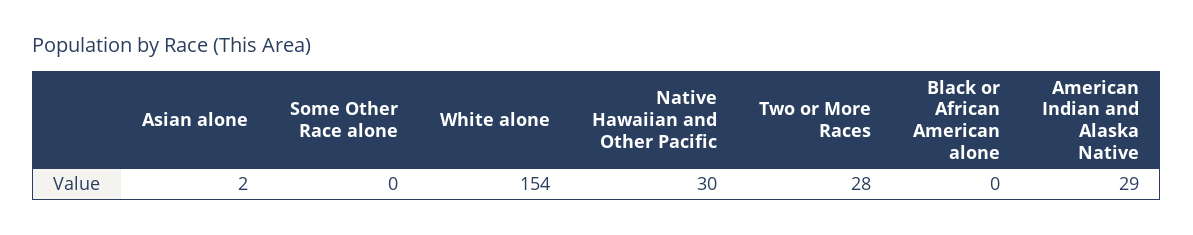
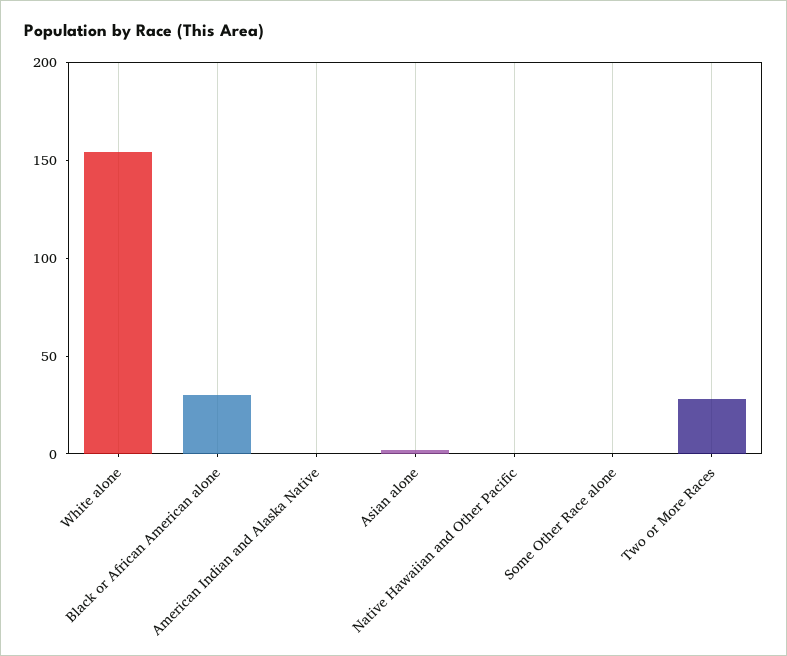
Native Hawaiian and Other Pacific: 30 -> 0
Black or African American alone: 0 -> 30
American Indian and Alaska Native: 29 -> 0

